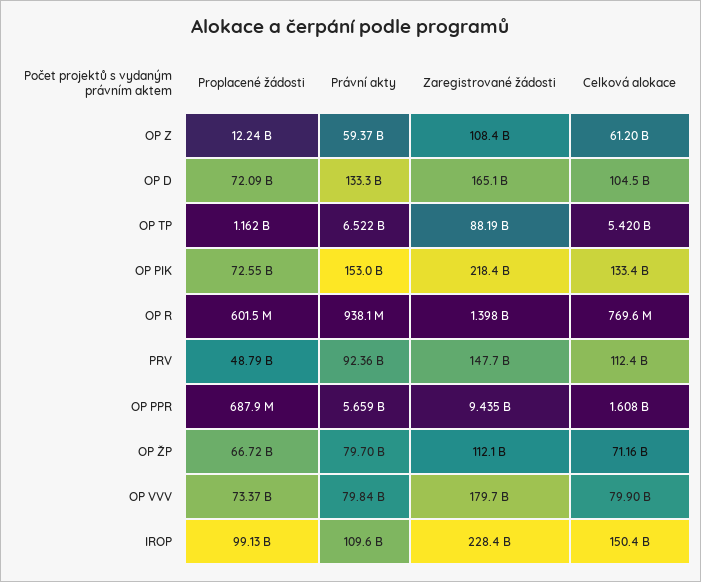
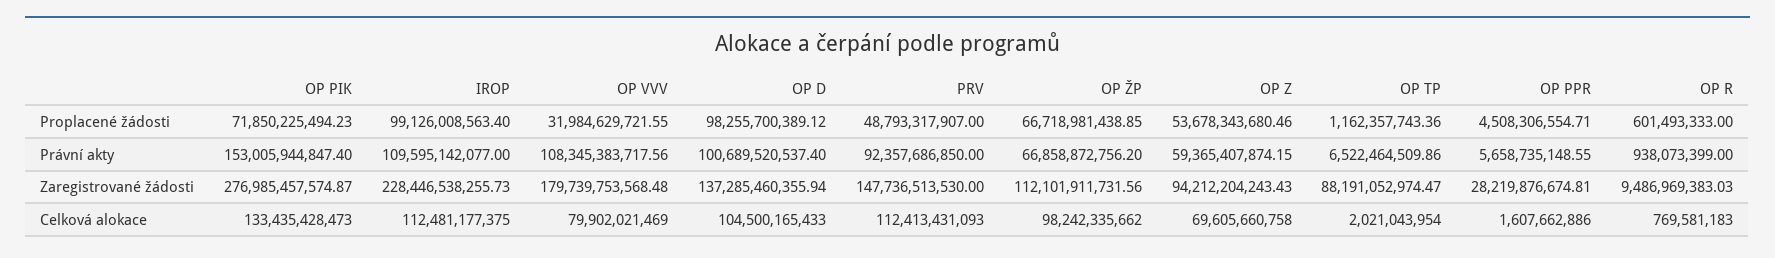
Proplacené žádosti, OP Z: 12240000000 -> 53678343680.46
Zaregistrované žádosti, OP Z: 108400000000 -> 94212204243.43
Celková alokace, OP Z: 61200000000 -> 69605660758
Proplacené žádosti, OP D: 72090000000 -> 98255700389.12
Právní akty, OP D: 133300000000 -> 100689520537.4
Zaregistrované žádosti, OP D: 165100000000 -> 137285460355.94
Celková alokace, OP TP: 5420000000 -> 2021043954
Proplacené žádosti, OP PIK: 72550000000 -> 71850225494.23
Zaregistrované žádosti, OP PIK: 218400000000 -> 276985457574.87
Zaregistrované žádosti, OP R: 1398000000 -> 9486969383.03
Proplacené žádosti, OP PPR: 687900000 -> 4508306554.71
Zaregistrované žádosti, OP PPR: 9435000000 -> 28219876674.81
Právní akty, OP ŽP: 79700000000 -> 66858872756.2
Celková alokace, OP ŽP: 71160000000 -> 98242335662
Proplacené žádosti, OP VVV: 73370000000 -> 31984629721.55
Právní akty, OP VVV: 79840000000 -> 108345383717.56
Celková alokace, IROP: 150400000000 -> 112481177375

